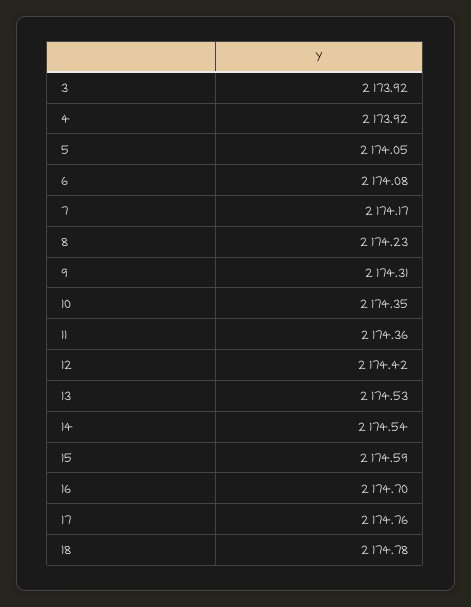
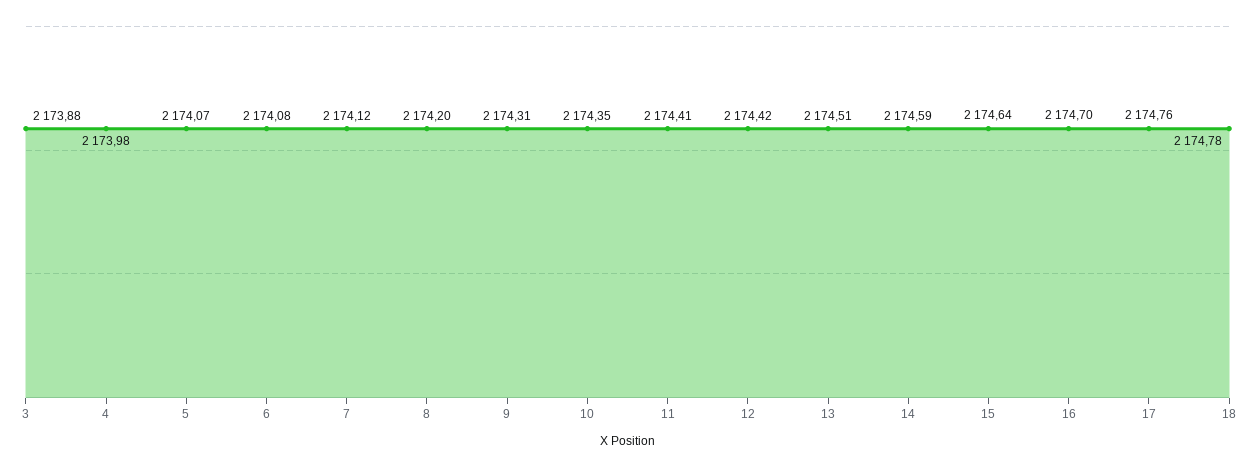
3: 2173.92 -> 2173.88
4: 2173.92 -> 2173.98
5: 2174.05 -> 2174.07
7: 2174.17 -> 2174.12
8: 2174.23 -> 2174.2
11: 2174.36 -> 2174.41
13: 2174.53 -> 2174.51
14: 2174.54 -> 2174.59
15: 2174.59 -> 2174.64

